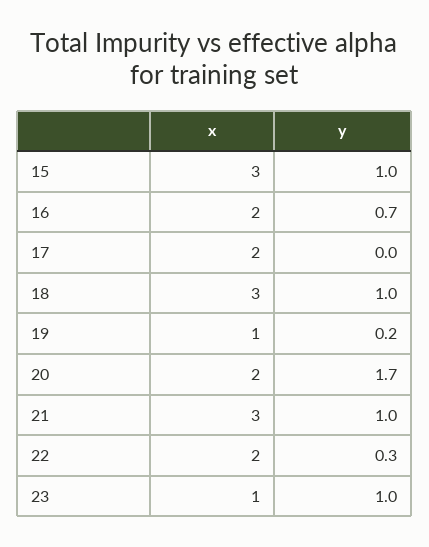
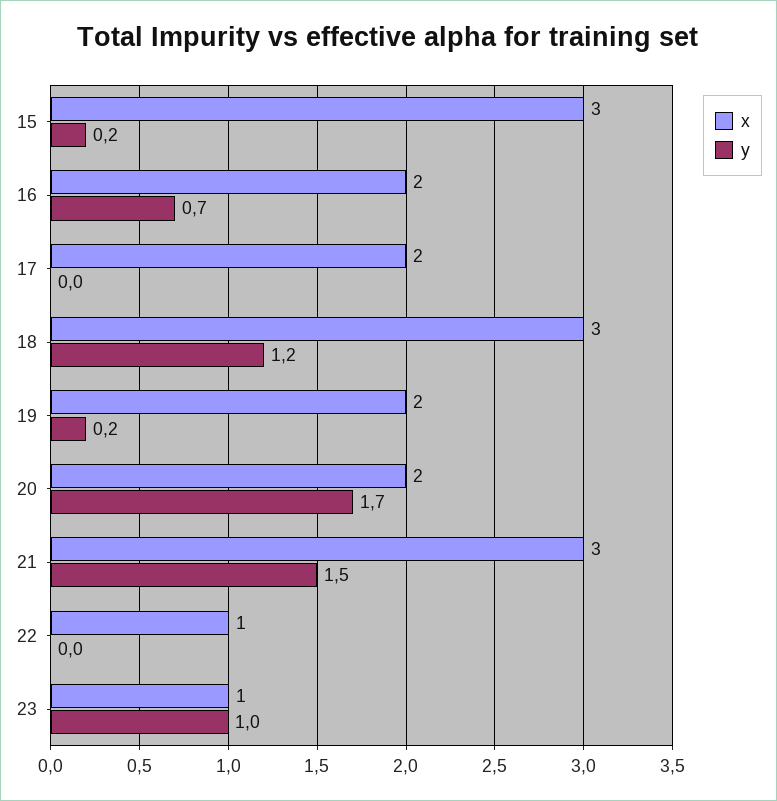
y, 15: 1 -> 0.2
y, 18: 1 -> 1.2
x, 19: 1 -> 2
y, 21: 1 -> 1.5
x, 22: 2 -> 1
y, 22: 0.3 -> 0

